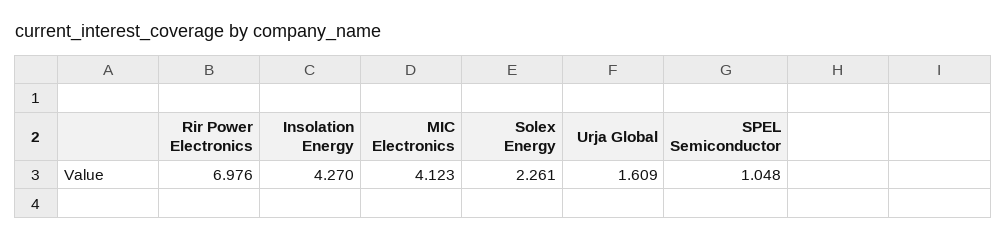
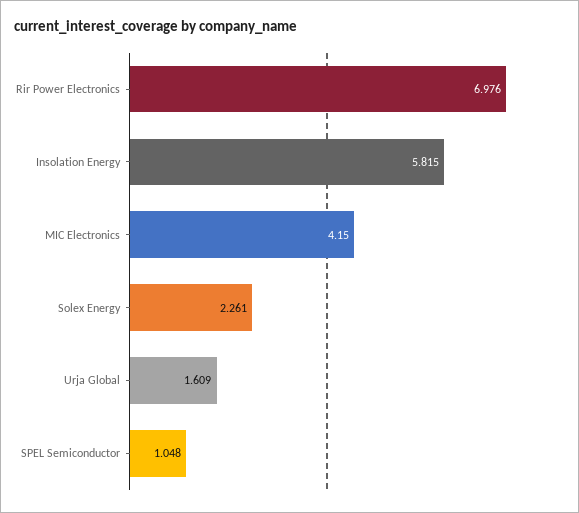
Insolation Energy: 4.27 -> 5.815
MIC Electronics: 4.123 -> 4.15

